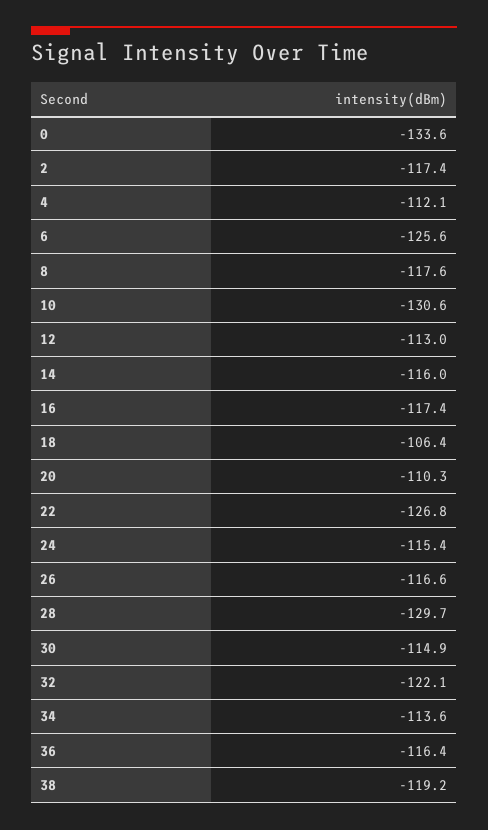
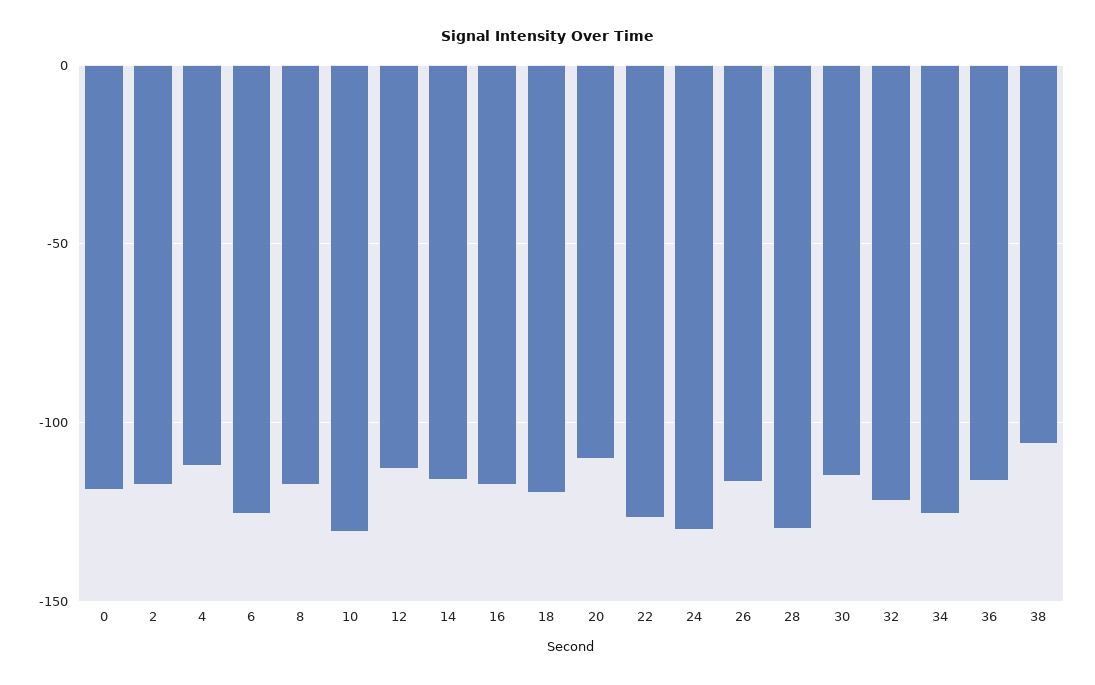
0: -133.6 -> -120
18: -106.4 -> -120
24: -115.4 -> -130
34: -113.6 -> -125
38: -119.2 -> -105

